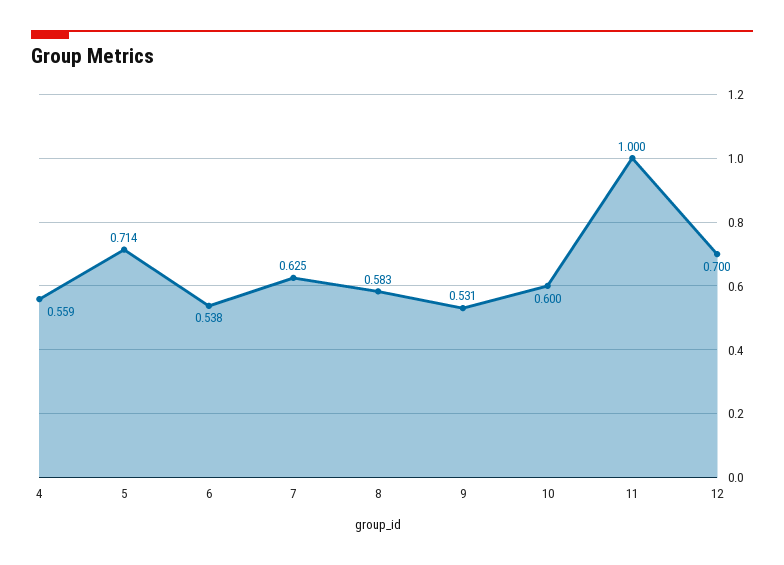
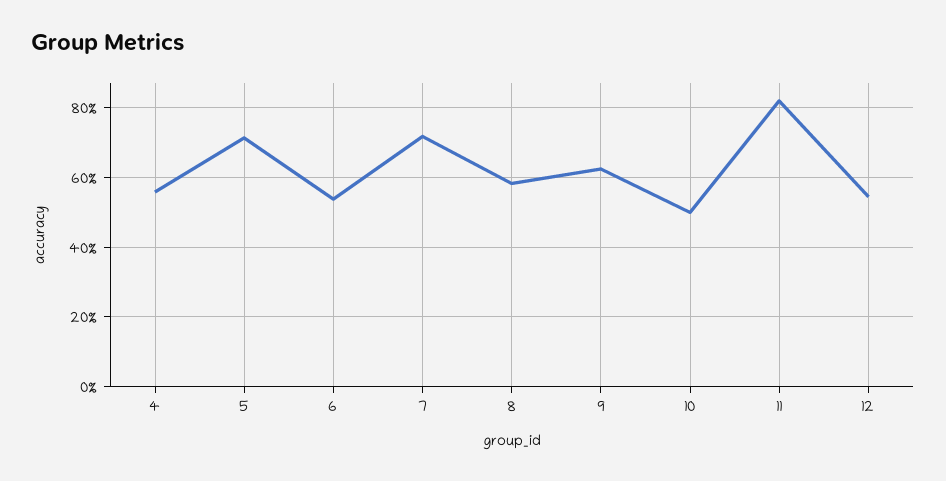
7: 0.625 -> 0.72
9: 0.531 -> 0.62
10: 0.6 -> 0.5
11: 1 -> 0.82
12: 0.7 -> 0.54

